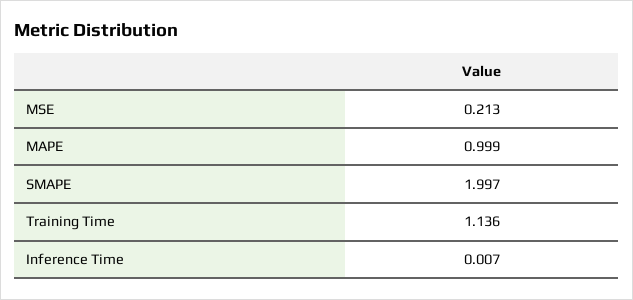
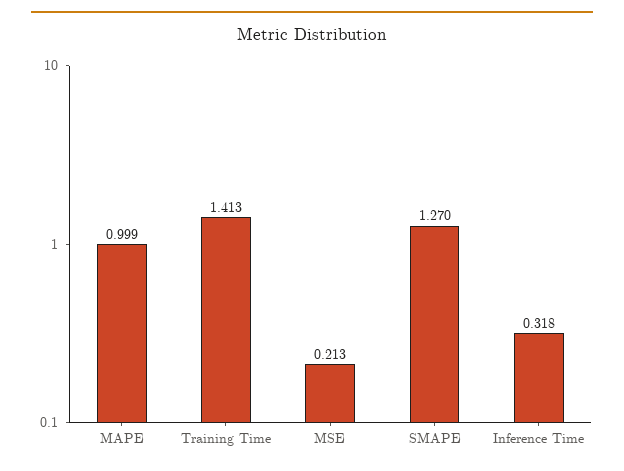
SMAPE: 1.997 -> 1.27
Training Time: 1.136 -> 1.413
Inference Time: 0.007 -> 0.318

